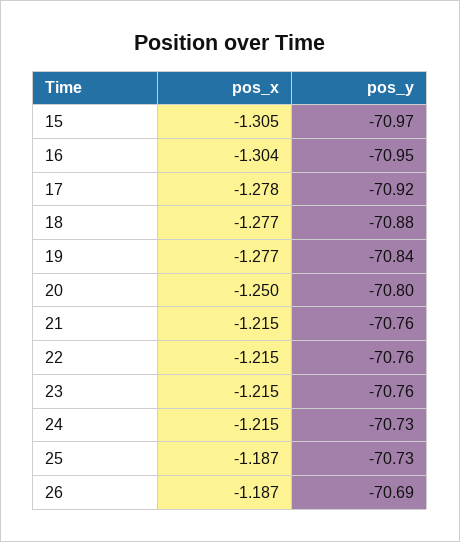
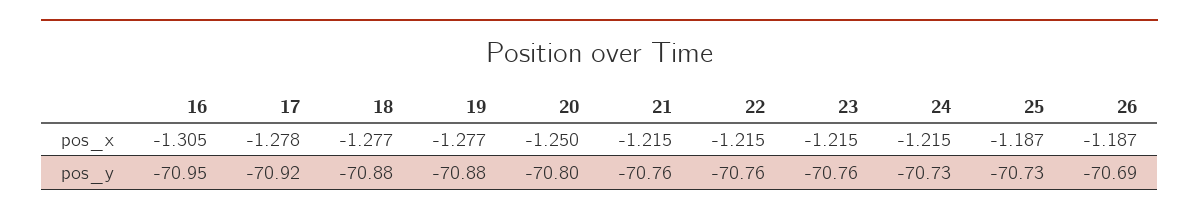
pos_x, 15: -1.305 -> none
pos_y, 15: -70.97 -> none
pos_x, 16: -1.304 -> -1.305
pos_y, 19: -70.84 -> -70.88

